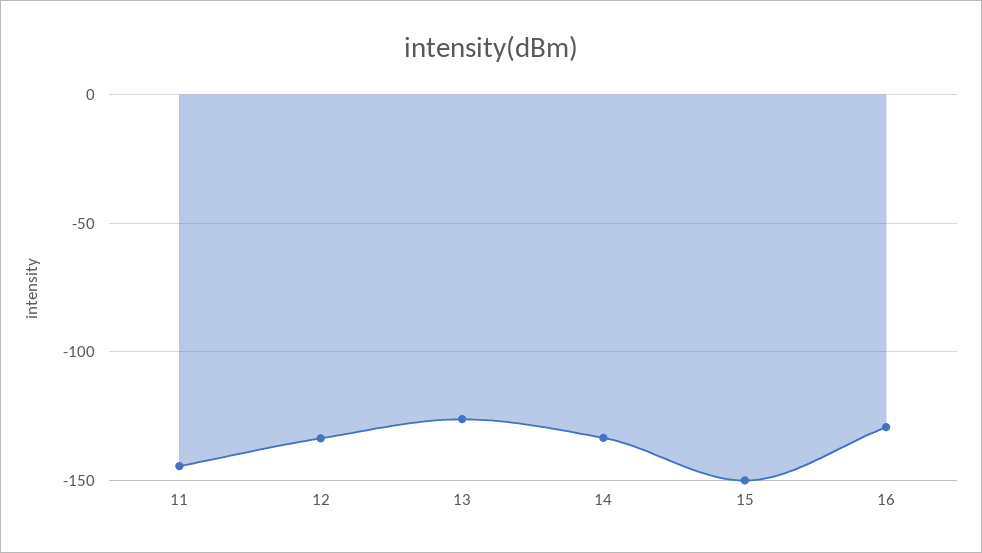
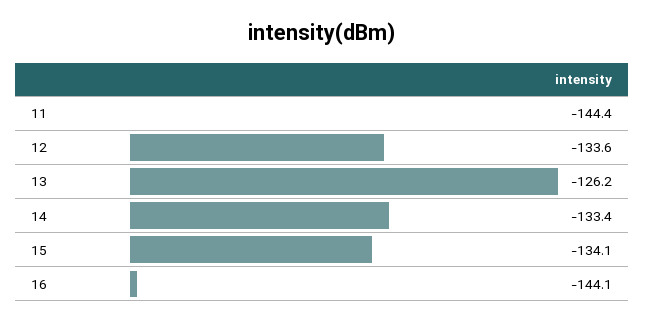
15: -150 -> -134.1
16: -130 -> -144.1

